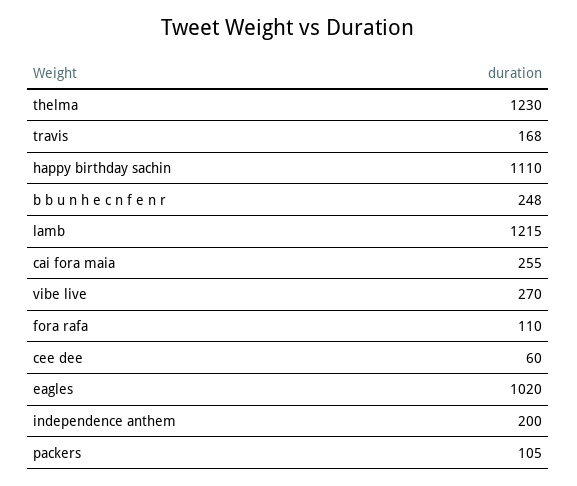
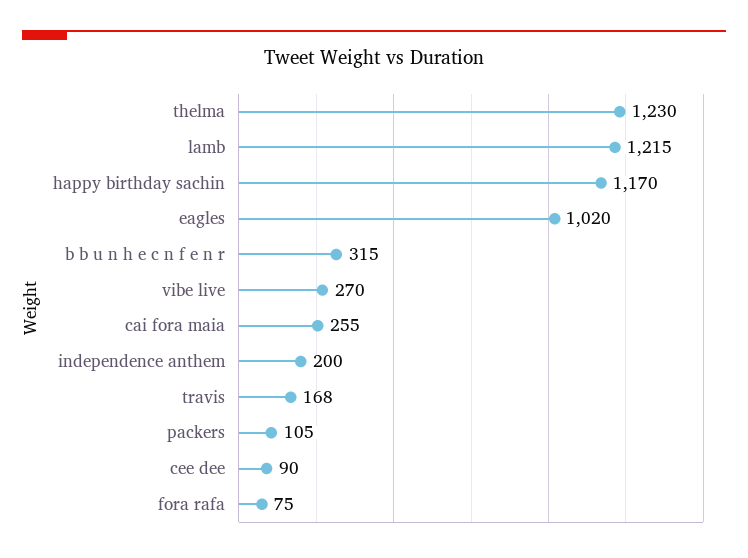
happy birthday sachin: 1110 -> 1170
b b u n h e c n f e n r: 248 -> 315
fora rafa: 110 -> 75
cee dee: 60 -> 90

